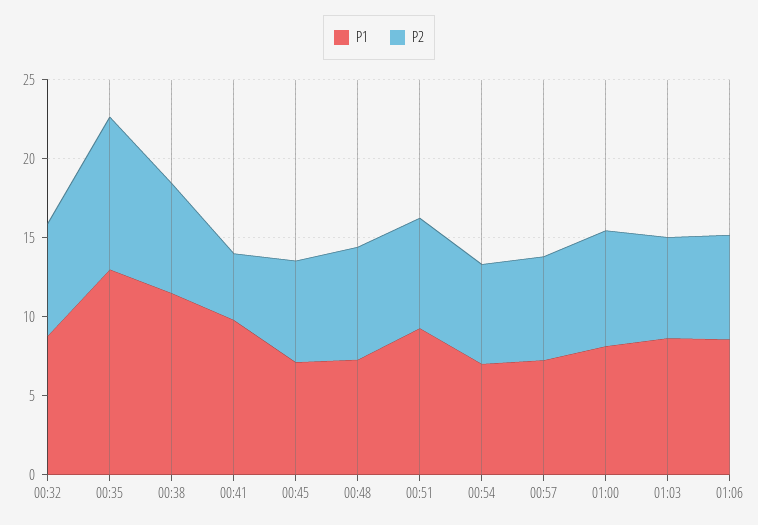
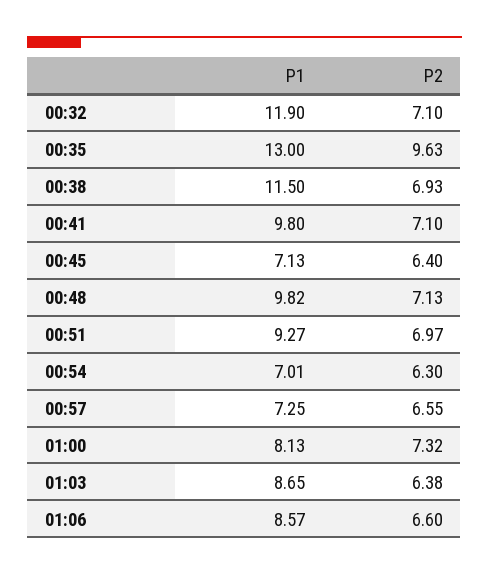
P1, 00:32: 9 -> 11.9
P2, 00:41: 4 -> 7.1
P1, 00:48: 7 -> 9.82

